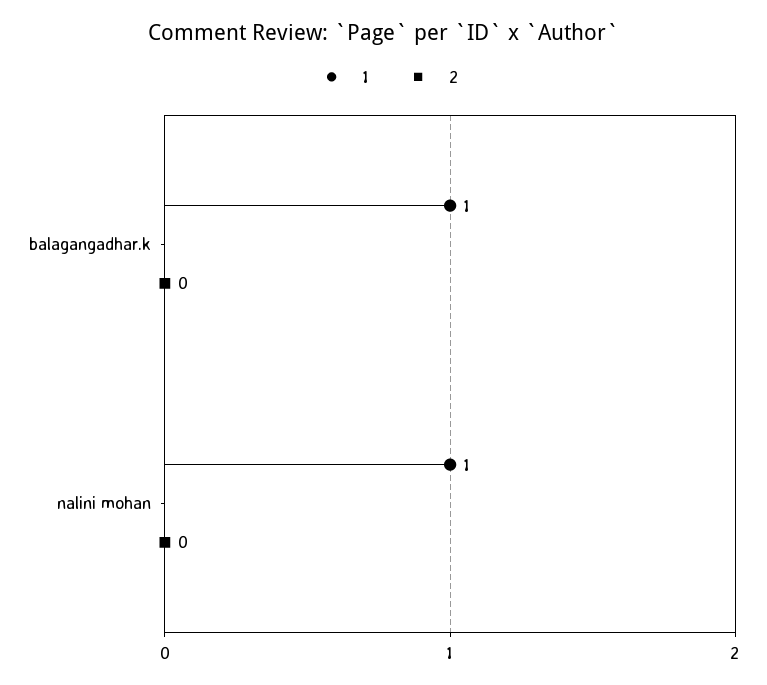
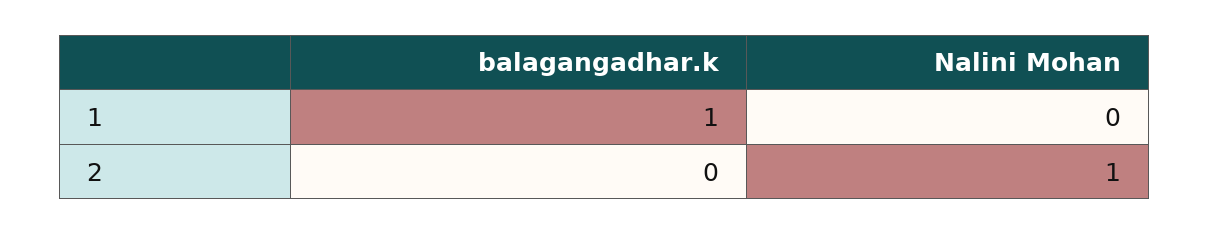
1, nalini mohan: 1 -> 0
2, nalini mohan: 0 -> 1

